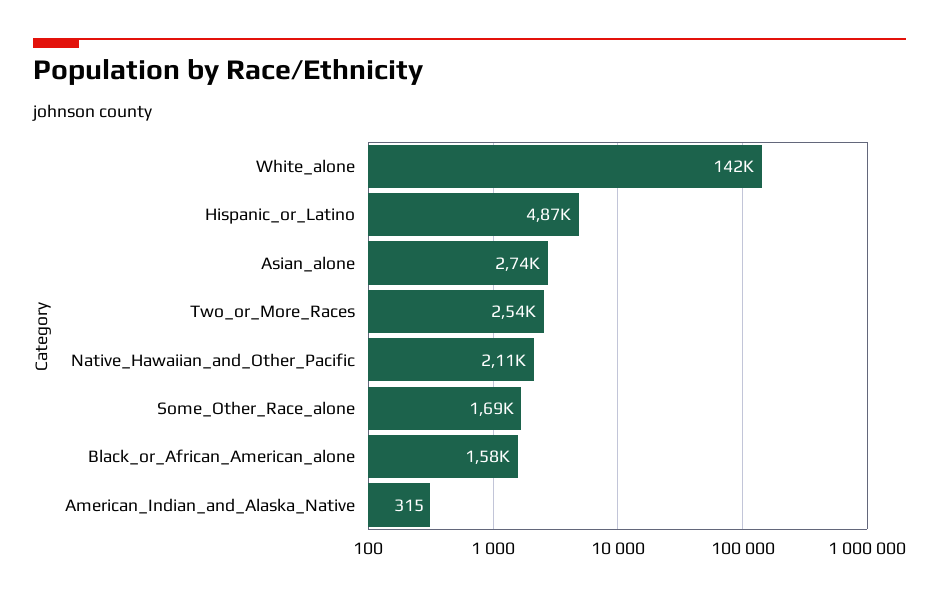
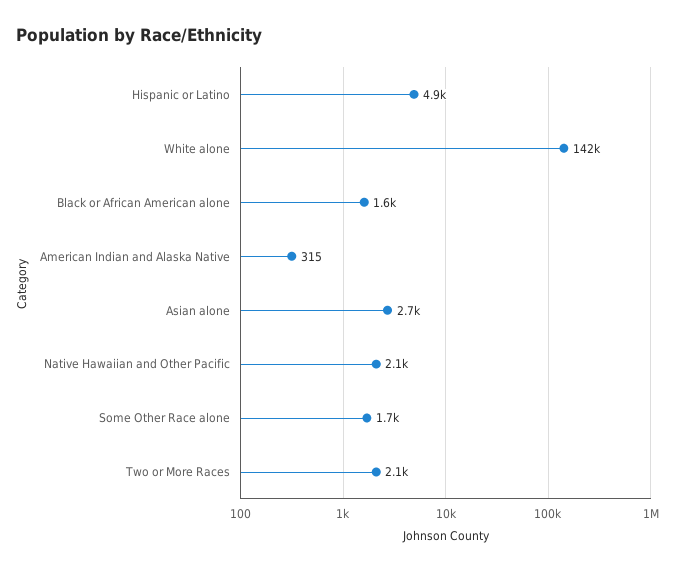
Two_or_More_Races: 2540 -> 2100

